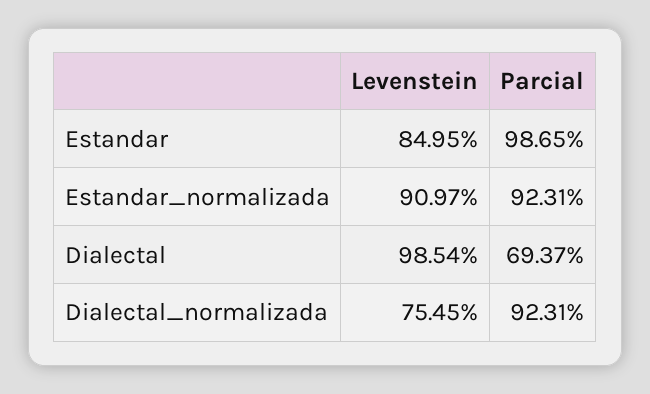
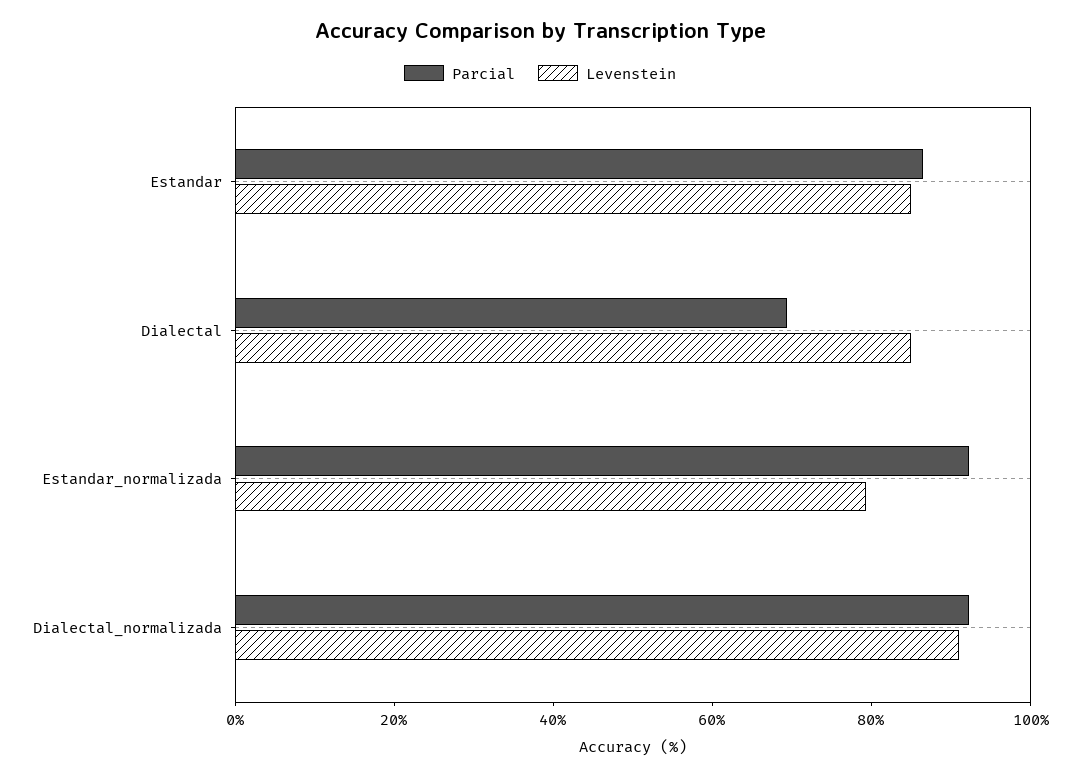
Parcial, Estandar: 98.65 -> 85
Levenstein, Estandar_normalizada: 90.97 -> 80
Levenstein, Dialectal: 98.54 -> 85
Levenstein, Dialectal_normalizada: 75.45 -> 90

